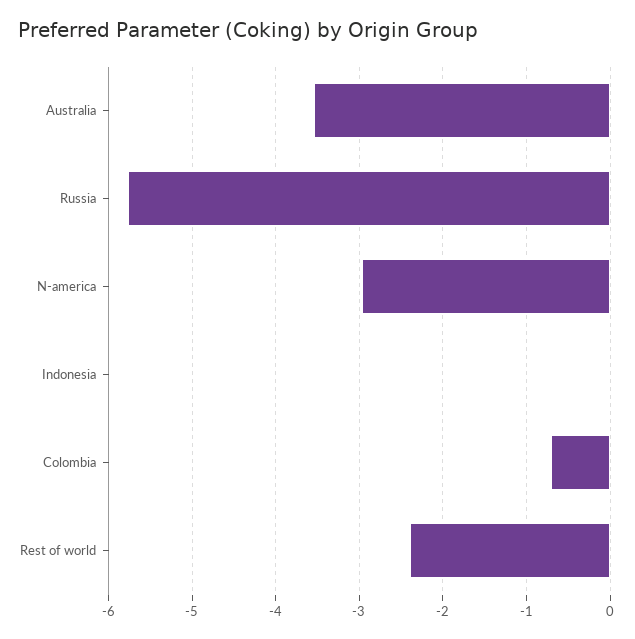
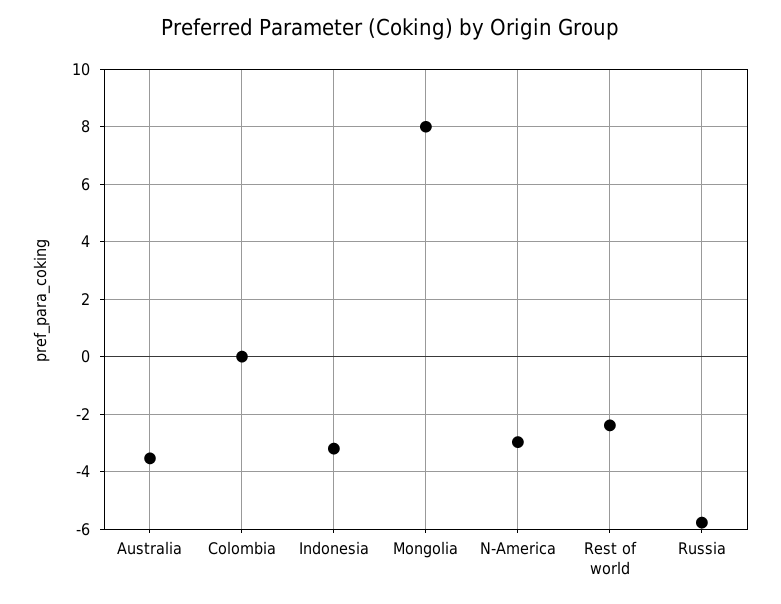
Indonesia: 0 -> -3.25
Colombia: -0.7 -> 0
Mongolia: none -> 8

